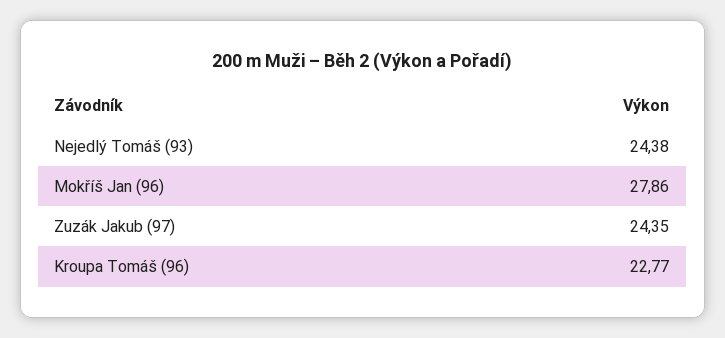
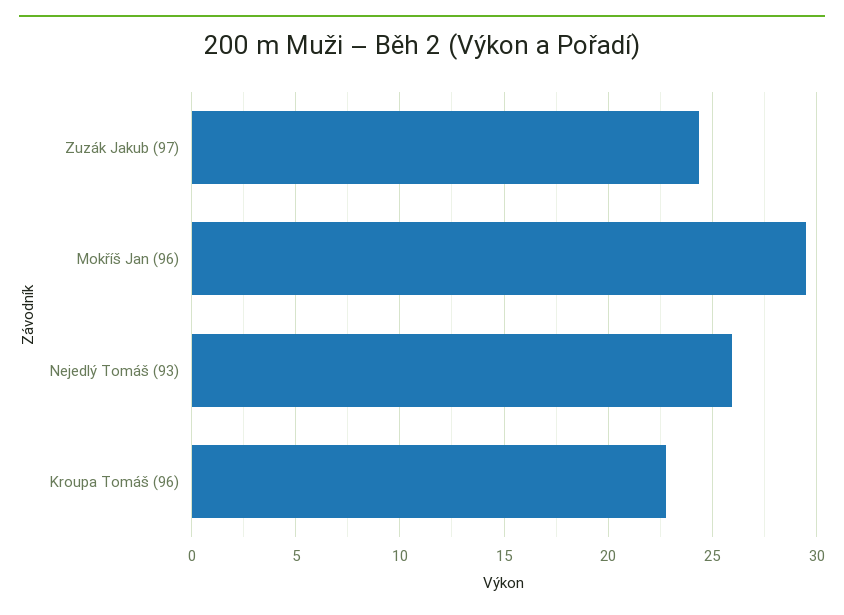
Nejedlý Tomáš (93): 24.38 -> 26
Mokříš Jan (96): 27.86 -> 29.5

